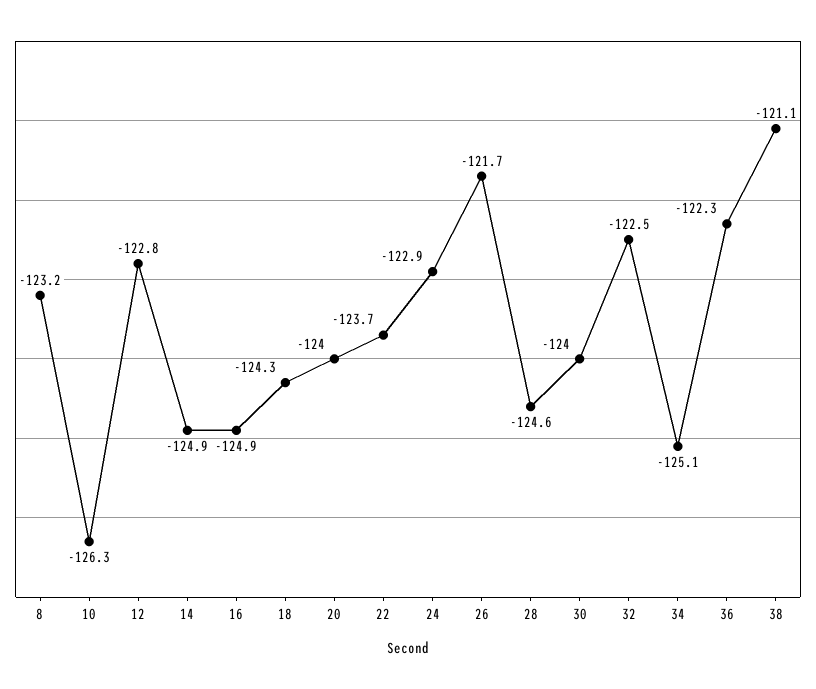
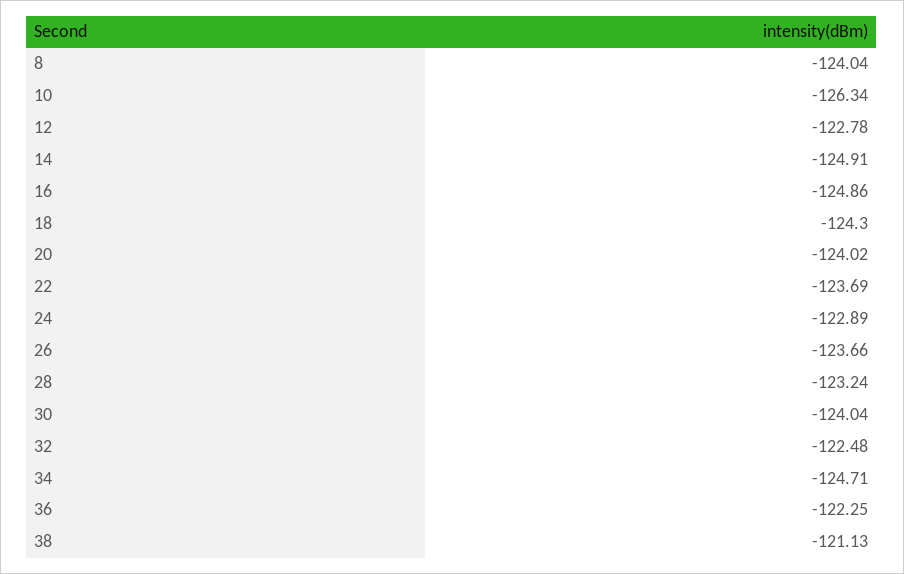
8: -123.2 -> -124.04
26: -121.7 -> -123.66
28: -124.6 -> -123.24
34: -125.1 -> -124.71

